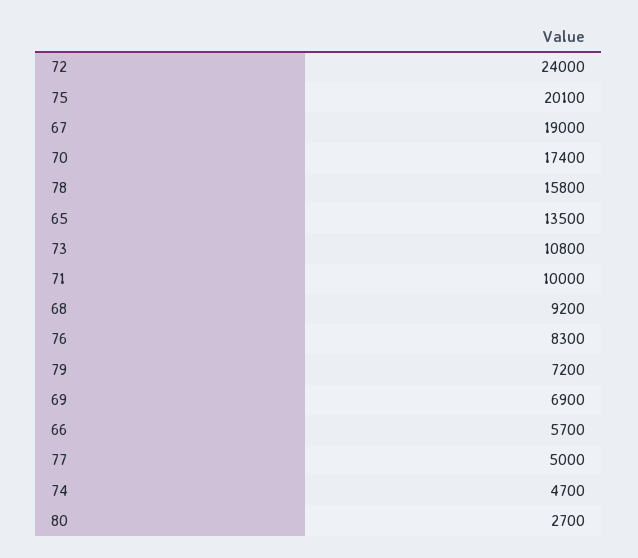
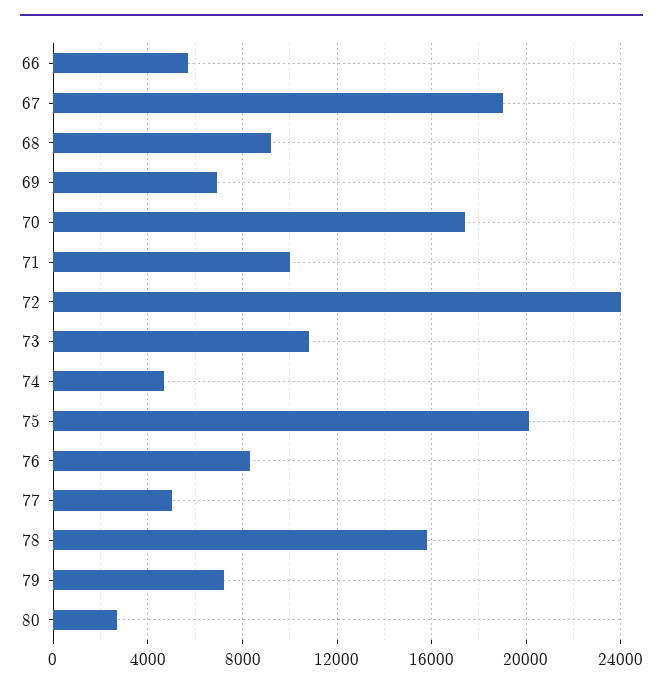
65: 13500 -> none

